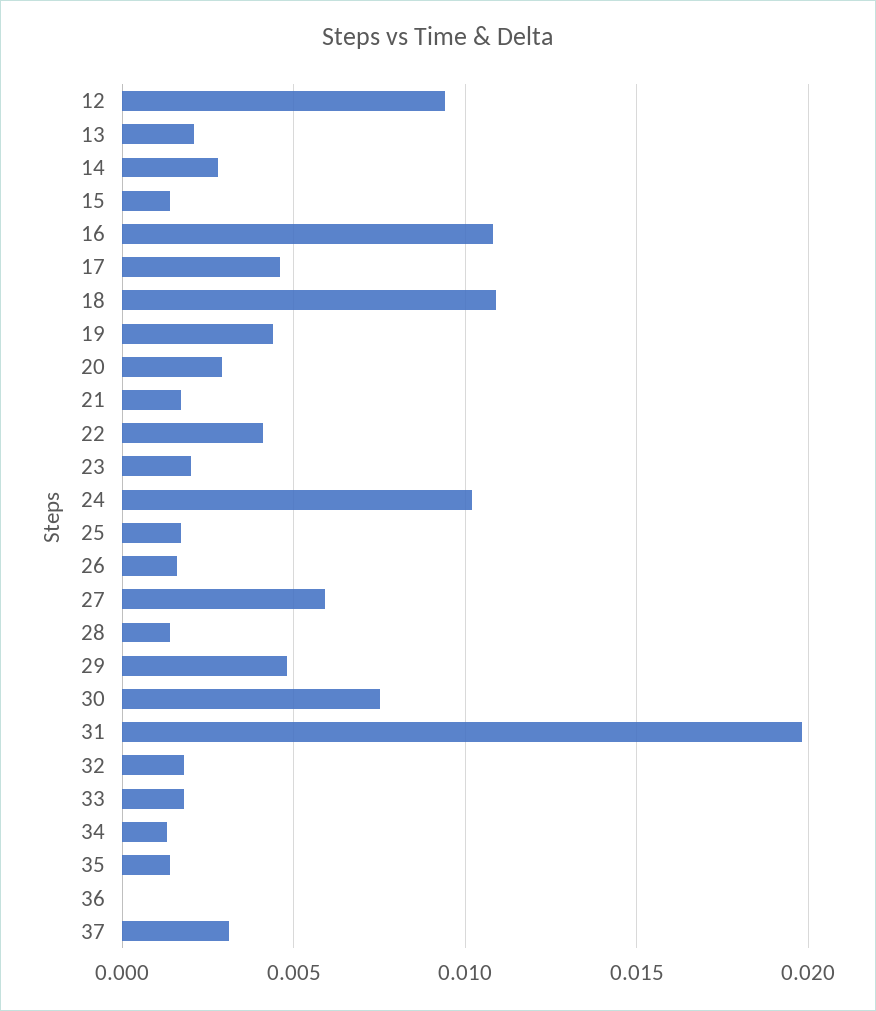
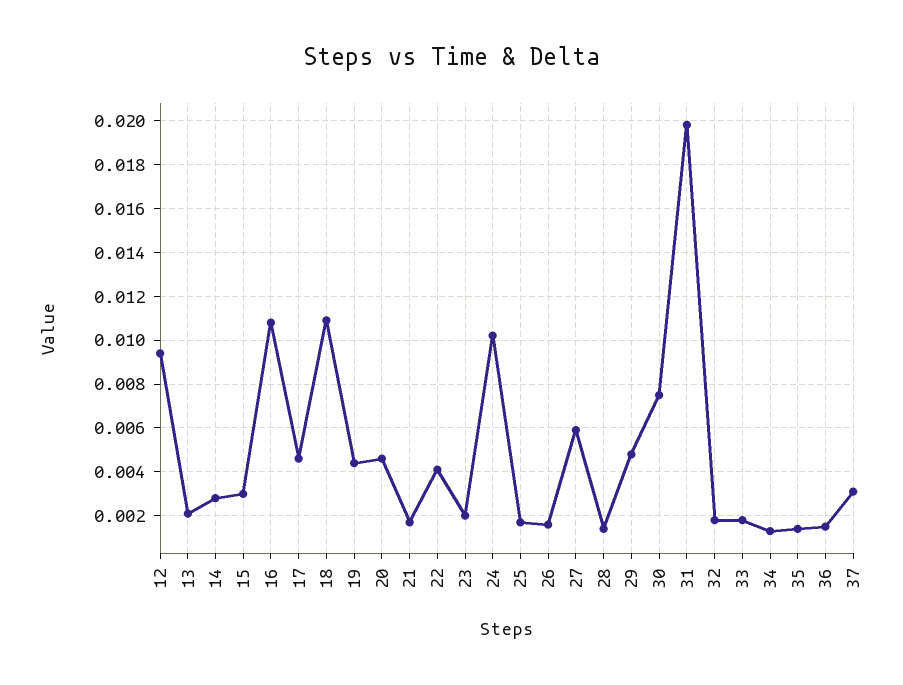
15: 0.0015 -> 0.003
20: 0.003 -> 0.0045
36: 0 -> 0.0015

